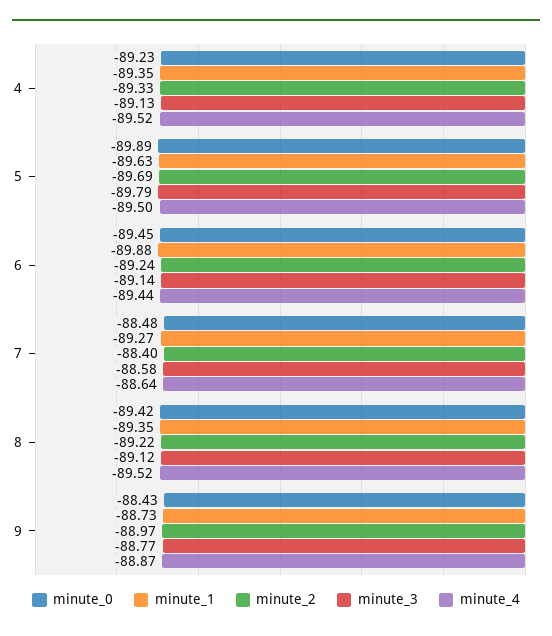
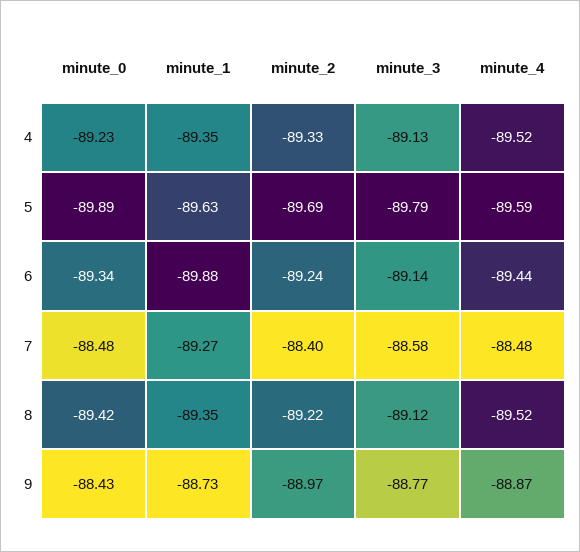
minute_4, 5: -89.5 -> -89.59
minute_0, 6: -89.45 -> -89.34
minute_4, 7: -88.64 -> -88.48

